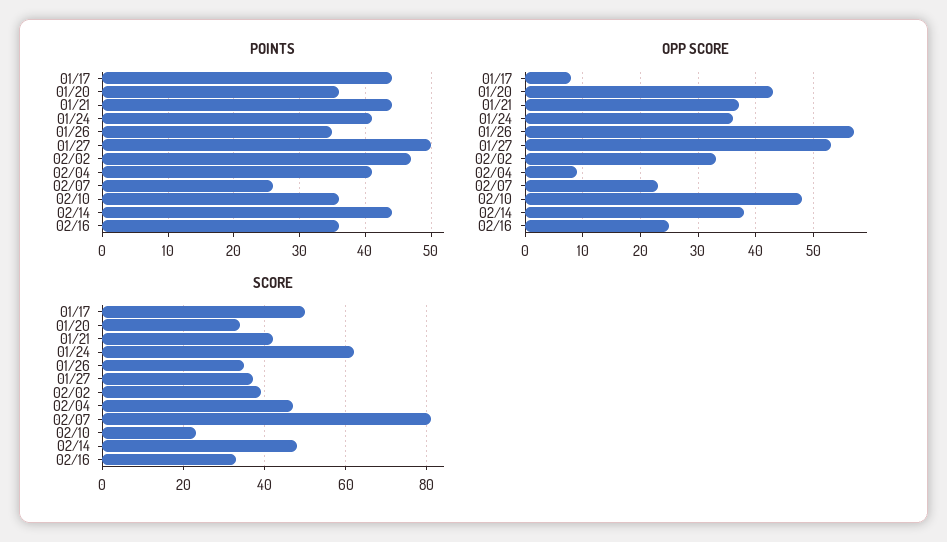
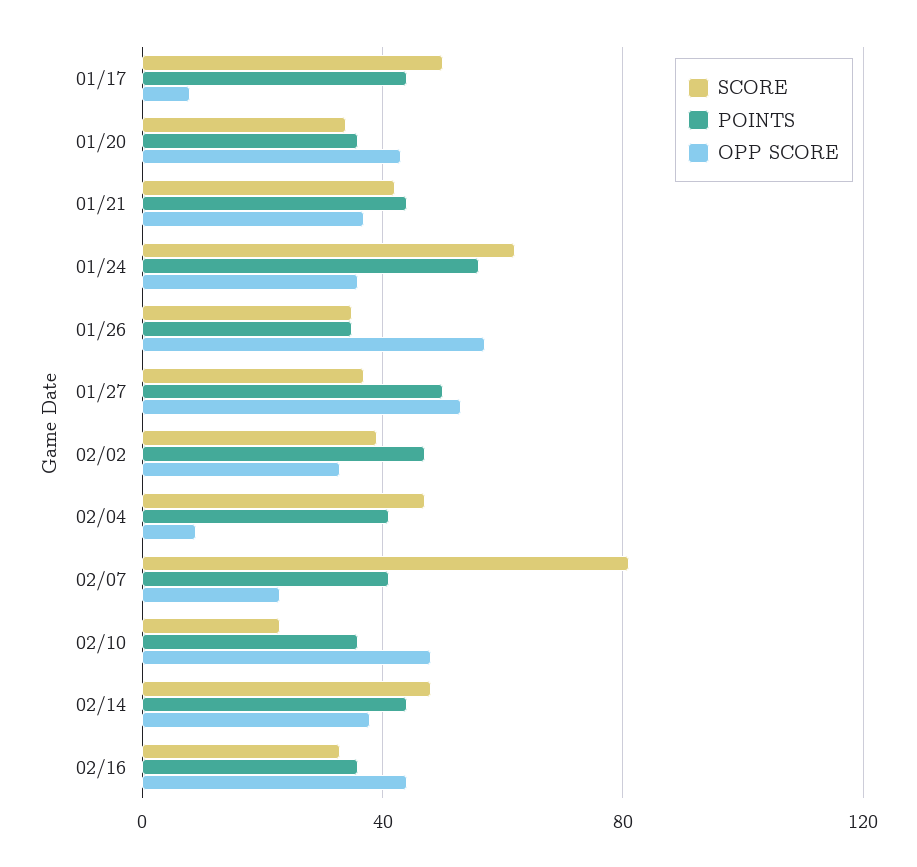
POINTS, 01/24: 41 -> 55
POINTS, 02/07: 26 -> 40
OPP SCORE, 02/16: 25 -> 45

